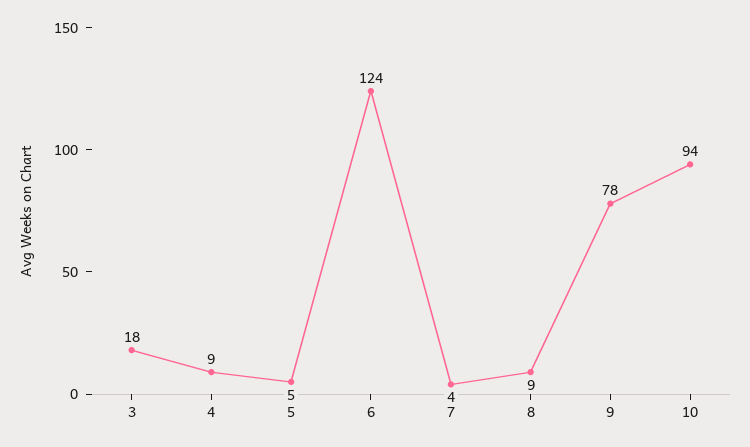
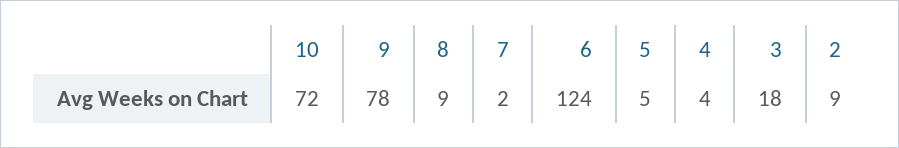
4: 9 -> 4
7: 4 -> 2
10: 94 -> 72
2: none -> 9

